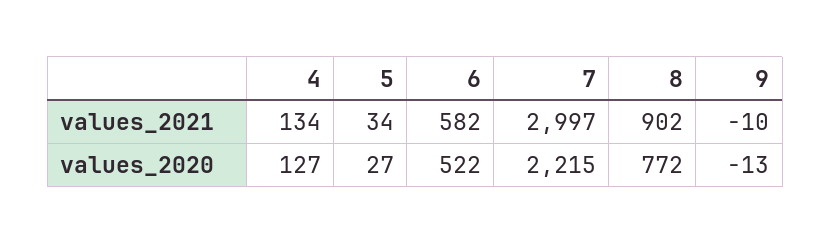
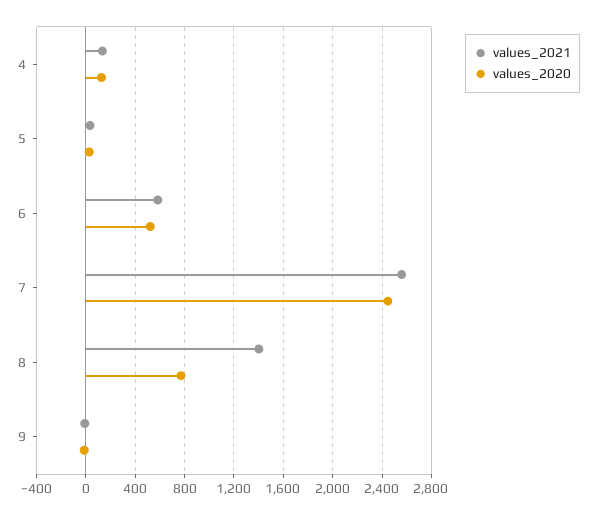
values_2021, 7: 2997 -> 2550
values_2021, 8: 902 -> 1400
values_2020, 7: 2215 -> 2450

